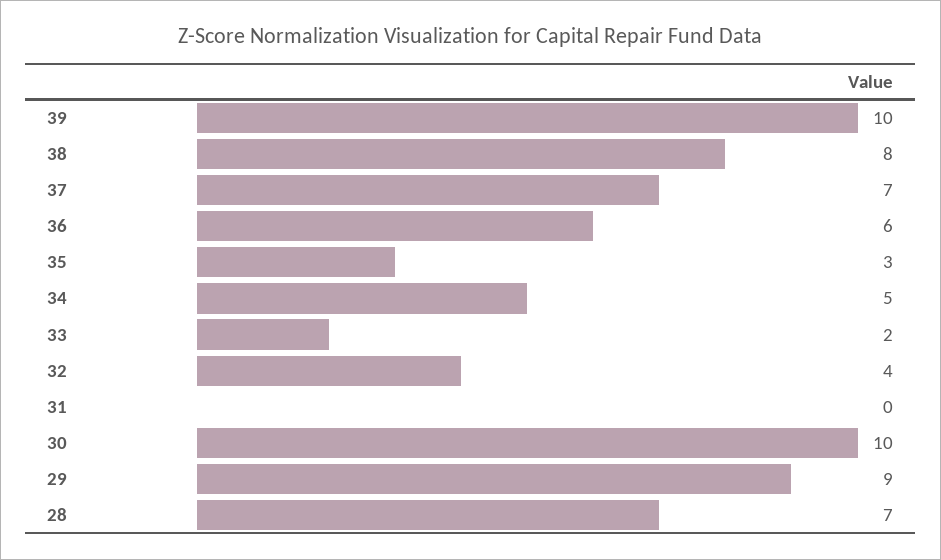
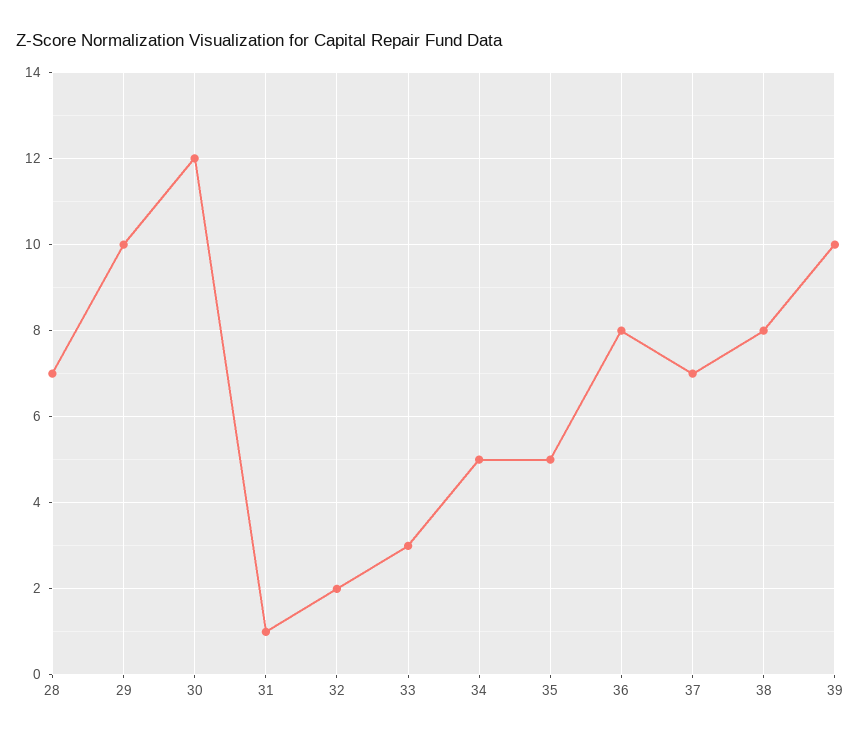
36: 6 -> 8
35: 3 -> 5
33: 2 -> 3
32: 4 -> 2
31: 0 -> 1
30: 10 -> 12
29: 9 -> 10

